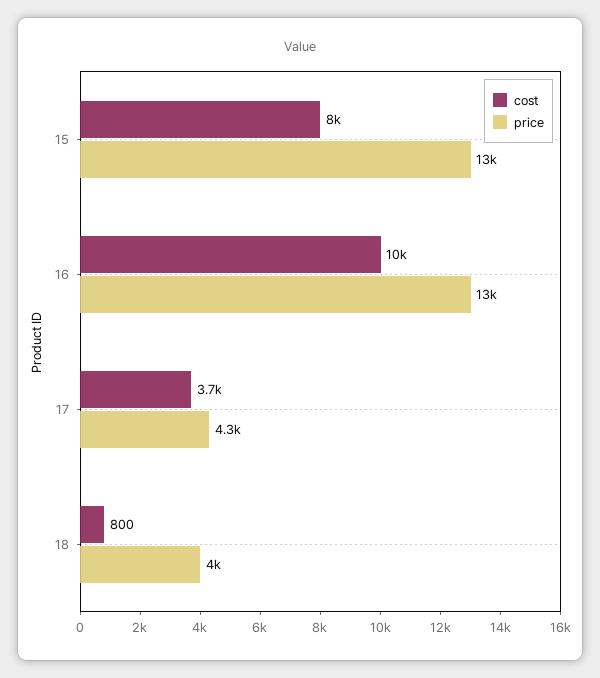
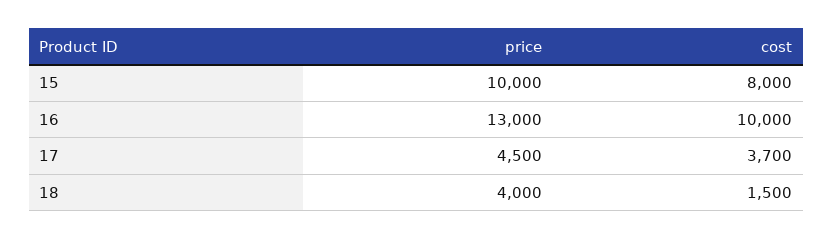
price, 15: 13000 -> 10000
price, 17: 4300 -> 4500
cost, 18: 800 -> 1500

